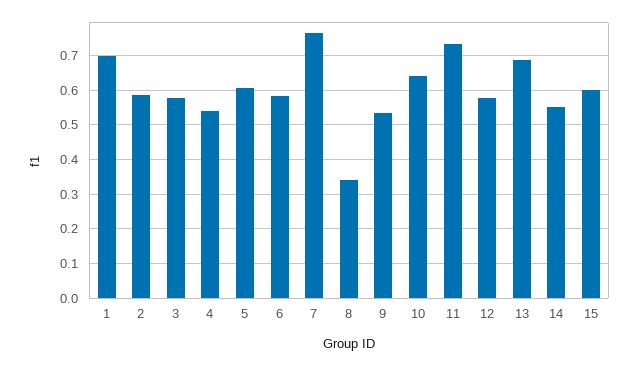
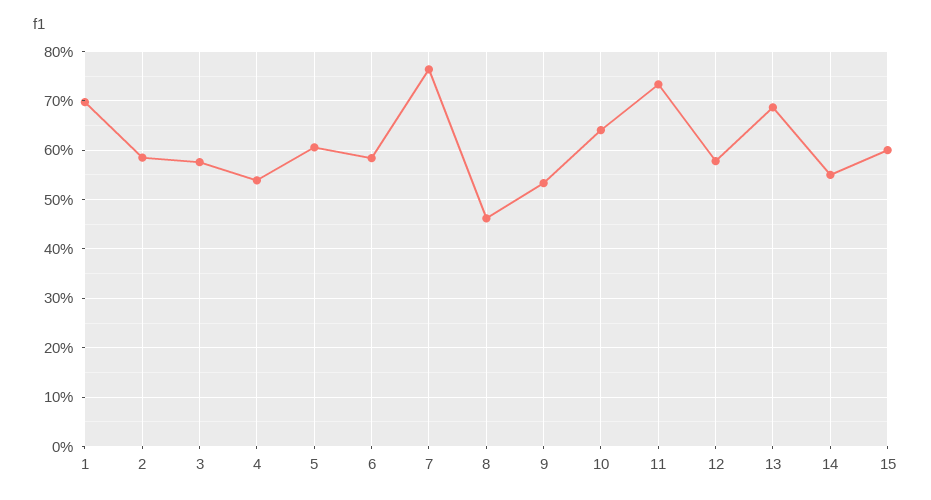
8: 0.34 -> 0.46

